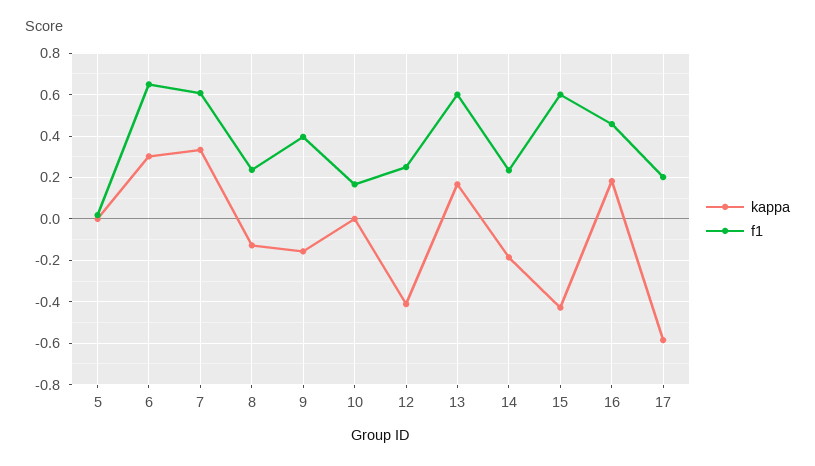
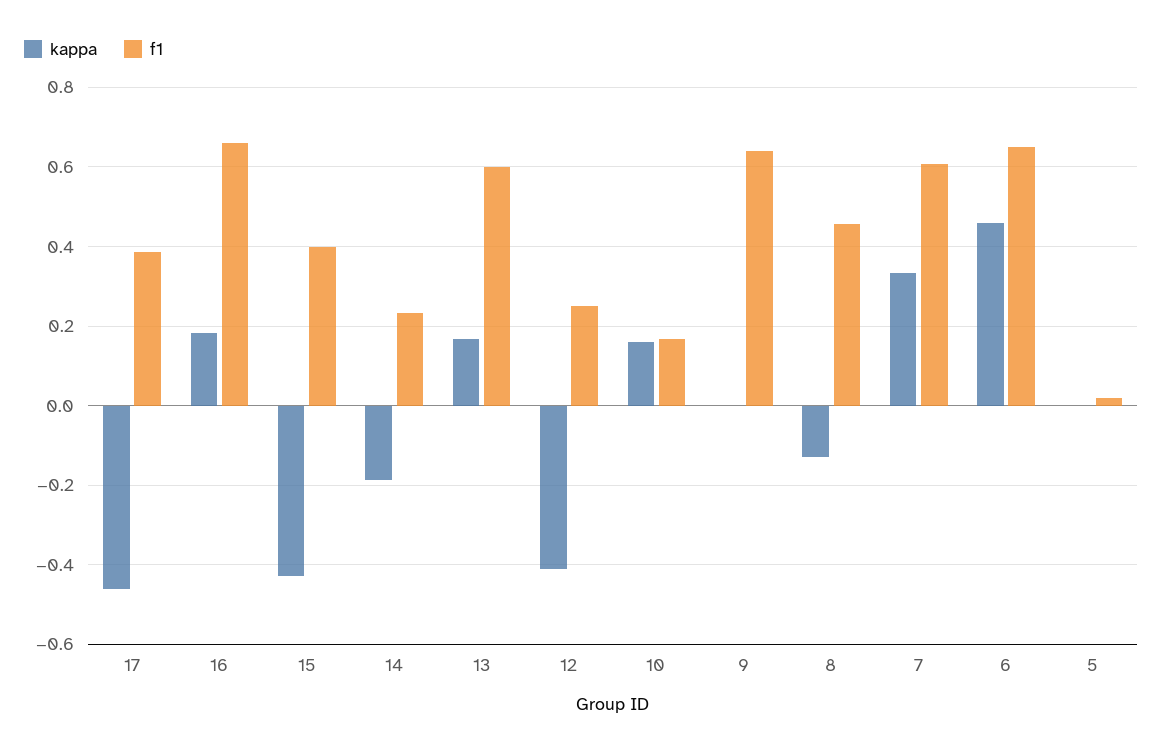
kappa, 6: 0.3 -> 0.46
f1, 8: 0.25 -> 0.46
kappa, 9: -0.15 -> 0
f1, 9: 0.4 -> 0.64
kappa, 10: 0 -> 0.16
f1, 15: 0.6 -> 0.4
f1, 16: 0.45 -> 0.66
kappa, 17: -0.6 -> -0.46
f1, 17: 0.2 -> 0.38

